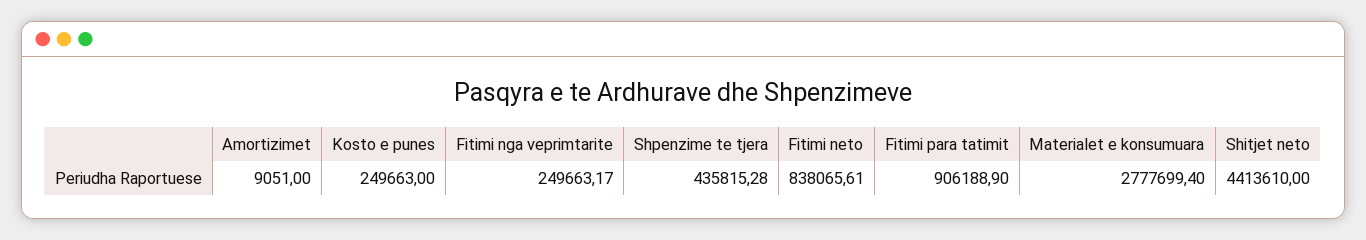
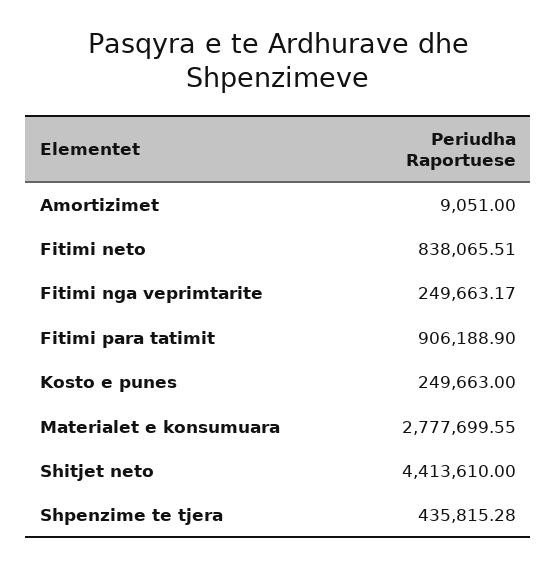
Fitimi neto: 838065.61 -> 838065.51
Materialet e konsumuara: 2777699.4 -> 2777699.55

